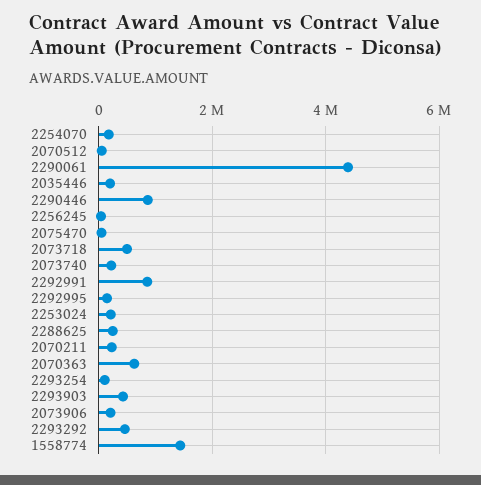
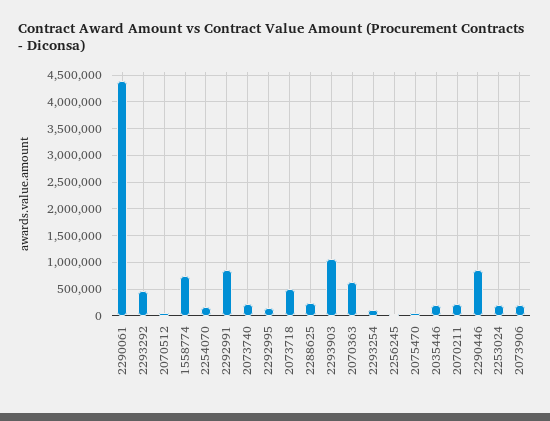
2293903: 400000 -> 1000000
1558774: 1400000 -> 750000

